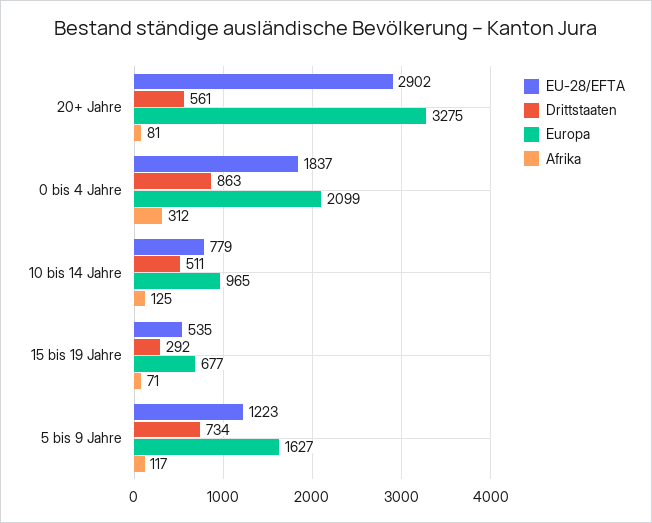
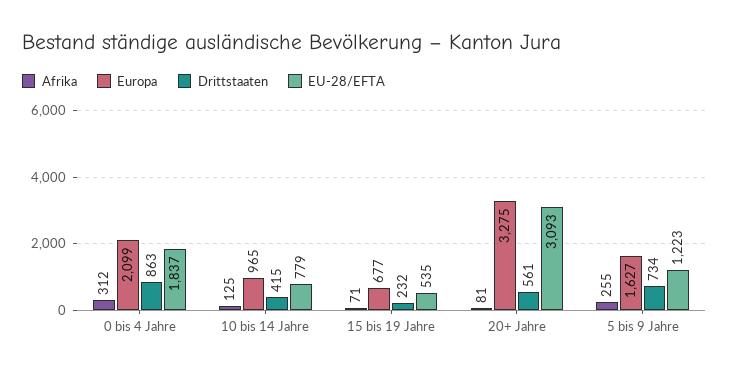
EU-28/EFTA, 20+ Jahre: 2902 -> 3093
Drittstaaten, 10 bis 14 Jahre: 511 -> 415
Drittstaaten, 15 bis 19 Jahre: 292 -> 232
Afrika, 5 bis 9 Jahre: 117 -> 255

